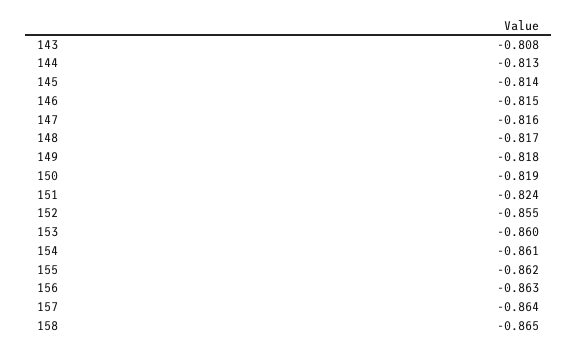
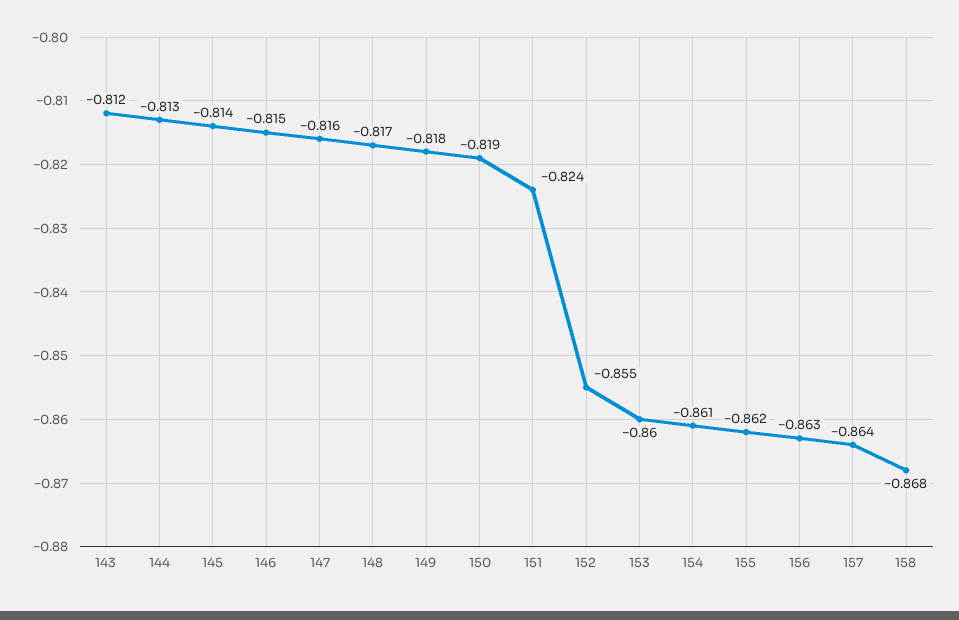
143: -0.808 -> -0.812
158: -0.865 -> -0.868

